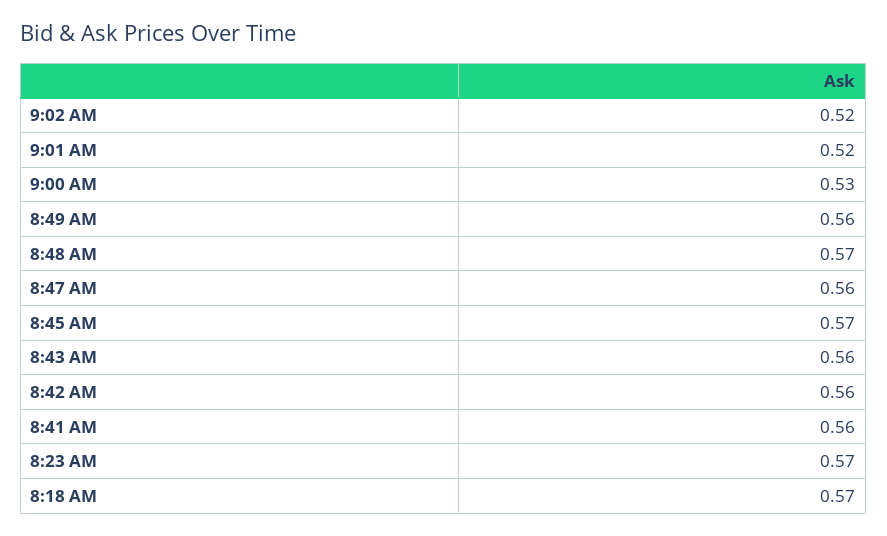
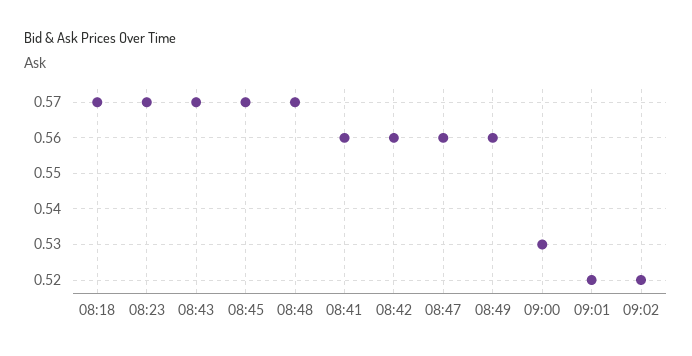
8:43 AM: 0.56 -> 0.57

